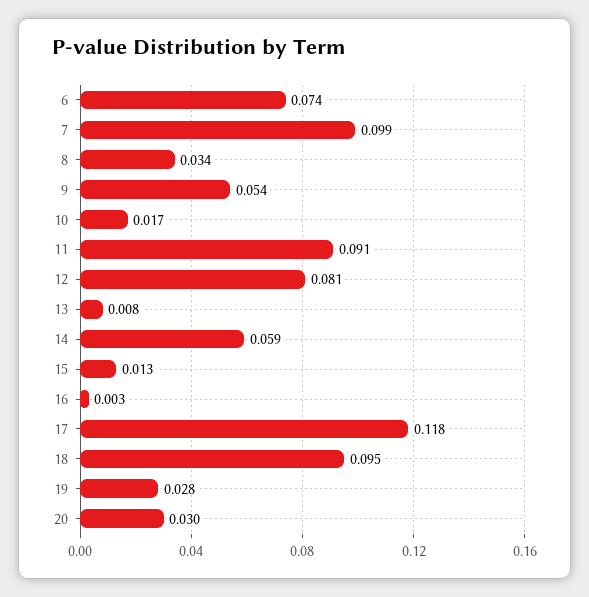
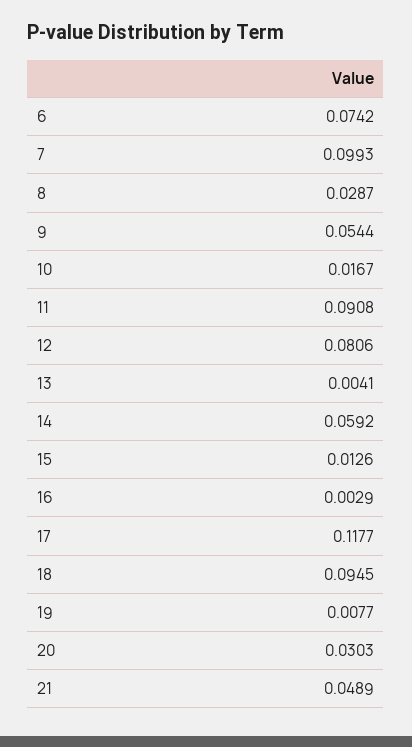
8: 0.034 -> 0.0287
13: 0.008 -> 0.0041
19: 0.028 -> 0.0077
21: none -> 0.0489

